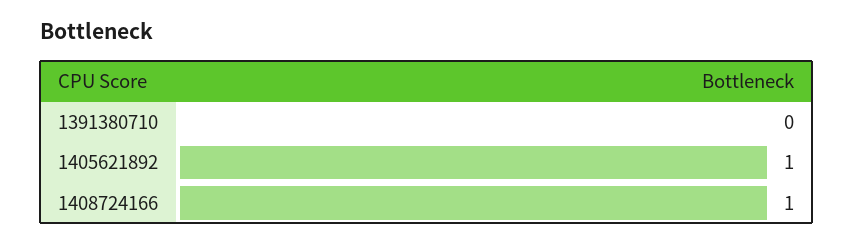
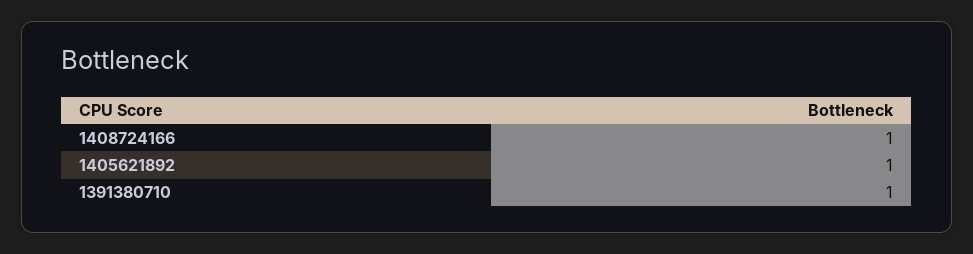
1391380710: 0 -> 1

